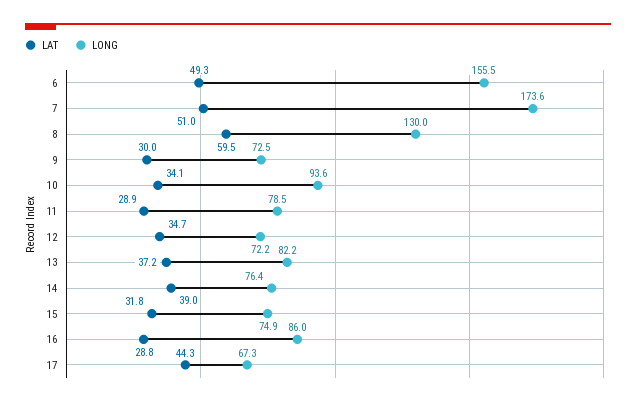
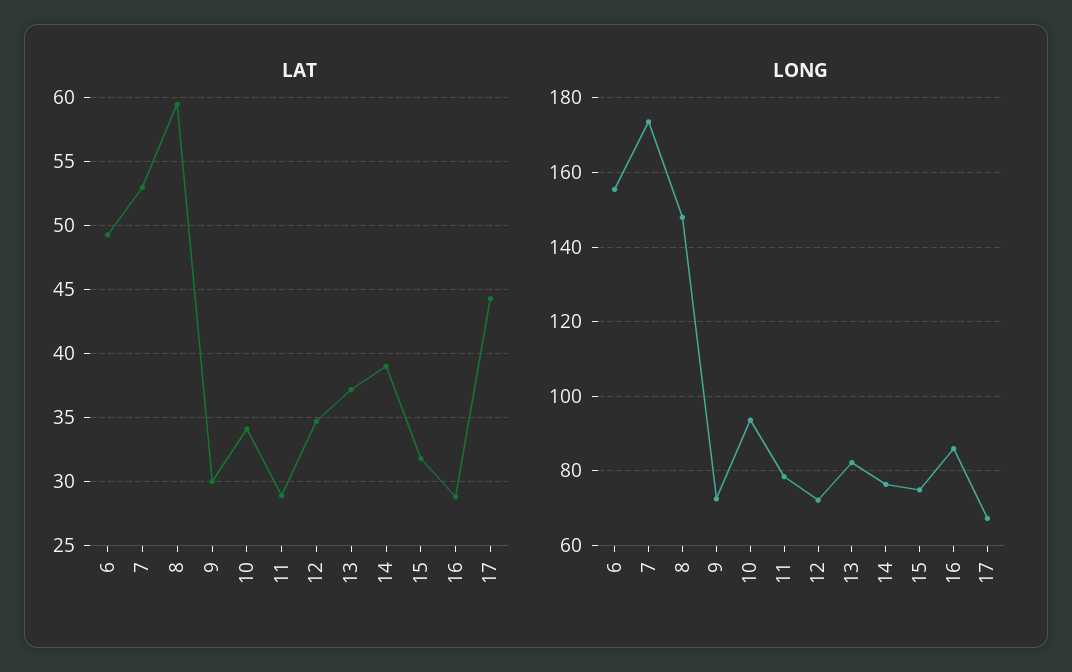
LAT, 7: 51 -> 53
LONG, 8: 130 -> 148

